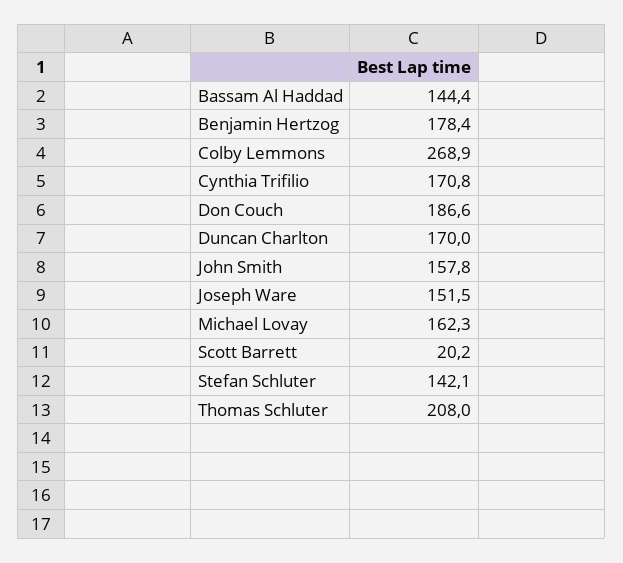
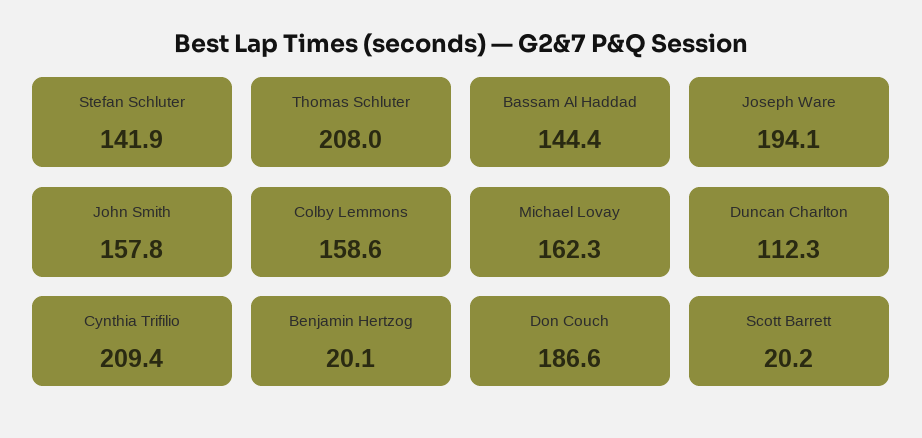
Benjamin Hertzog: 178.4 -> 20.1
Colby Lemmons: 268.9 -> 158.6
Cynthia Trifilio: 170.8 -> 209.4
Duncan Charlton: 170 -> 112.3
Joseph Ware: 151.5 -> 194.1
Stefan Schluter: 142.1 -> 141.9

